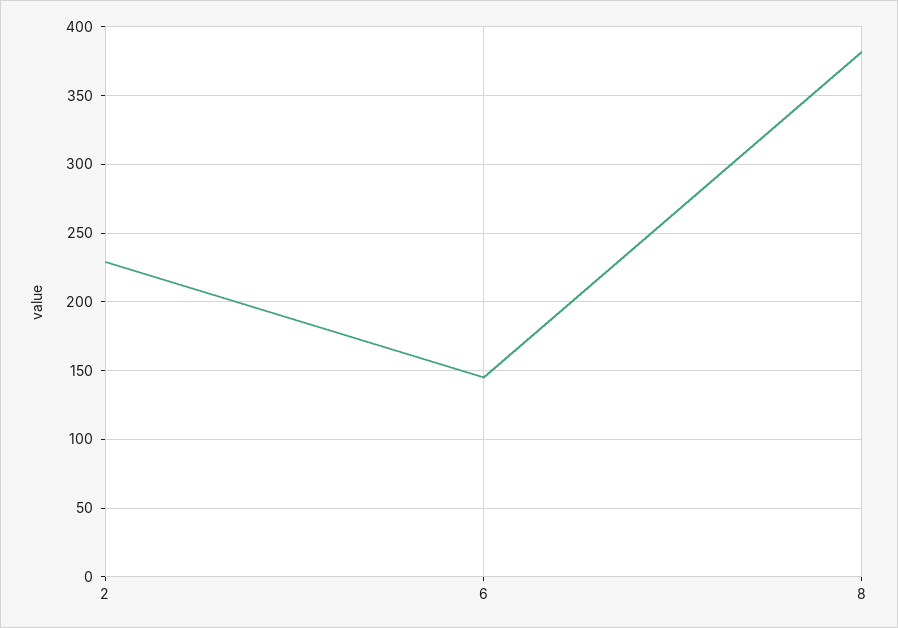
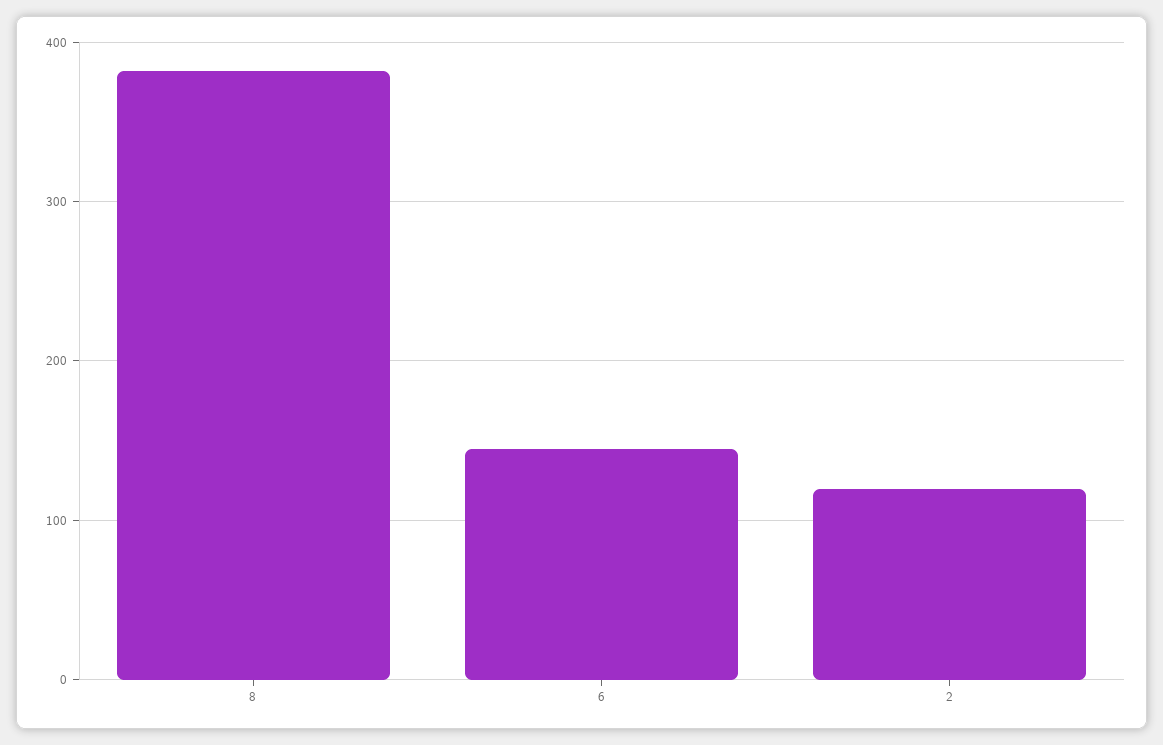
2: 230 -> 120

